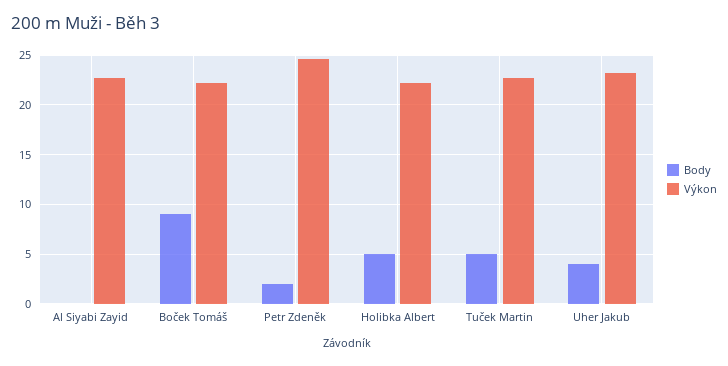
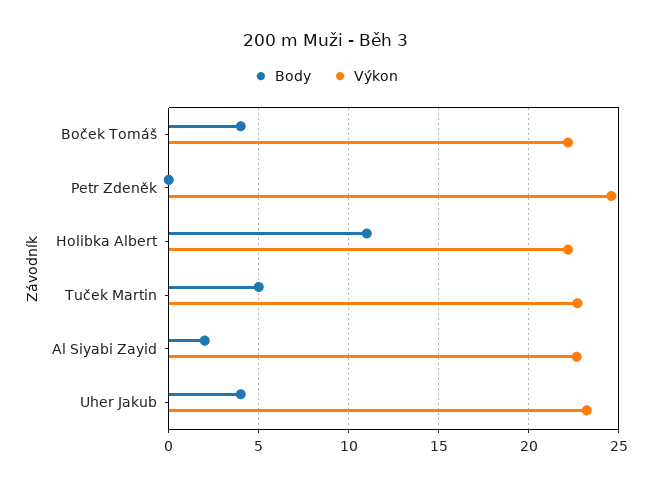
Body, Al Siyabi Zayid: 0 -> 2
Body, Boček Tomáš: 9 -> 4
Body, Petr Zdeněk: 2 -> 0
Body, Holibka Albert: 5 -> 11

